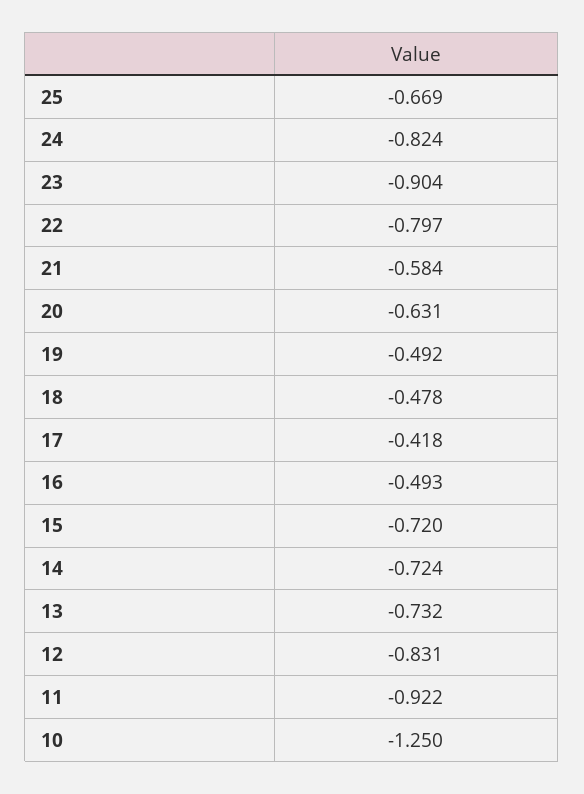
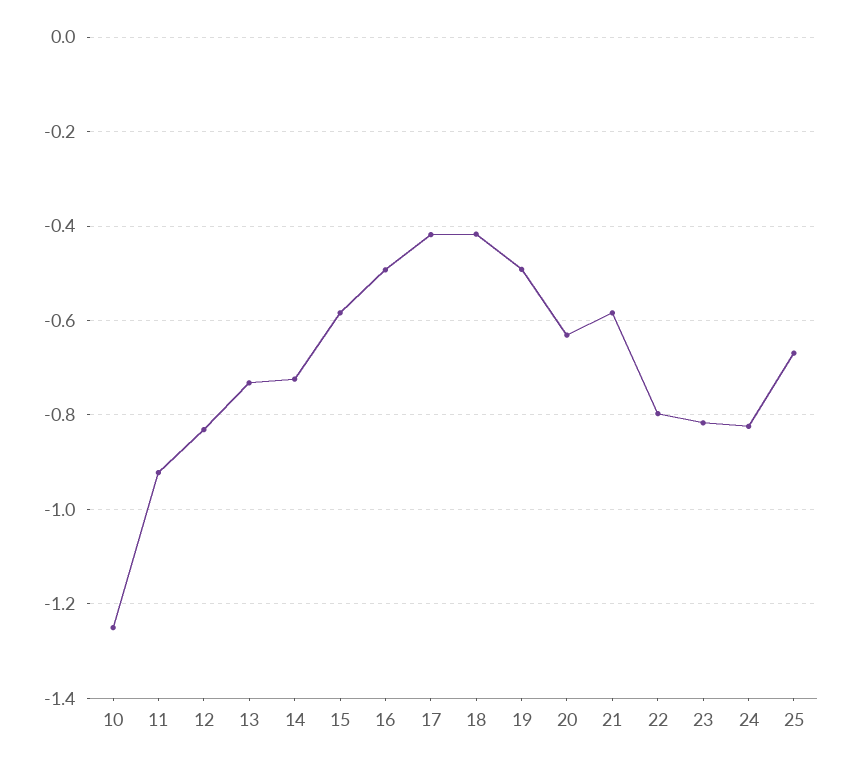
23: -0.904 -> -0.82
18: -0.478 -> -0.42
15: -0.72 -> -0.58

